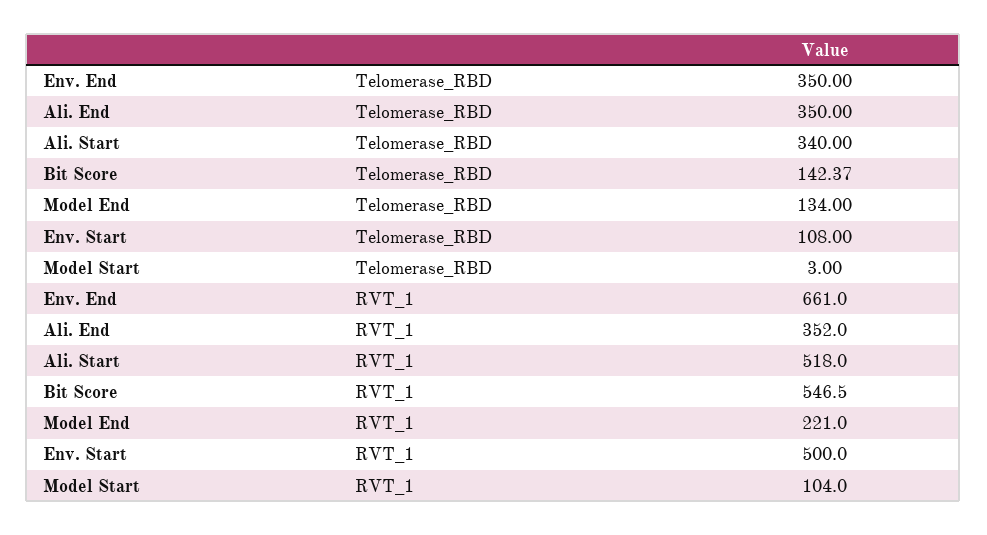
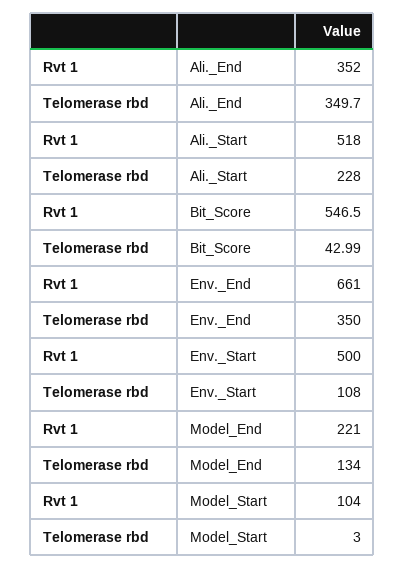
Ali. End, Telomerase_RBD: 350 -> 349.7
Ali. Start, Telomerase_RBD: 340 -> 228
Bit Score, Telomerase_RBD: 142.37 -> 42.99

